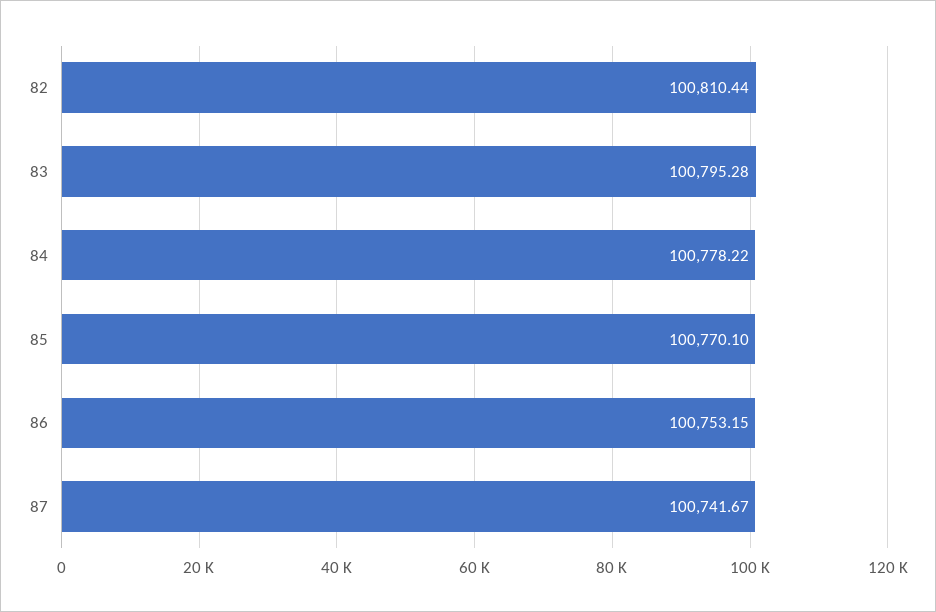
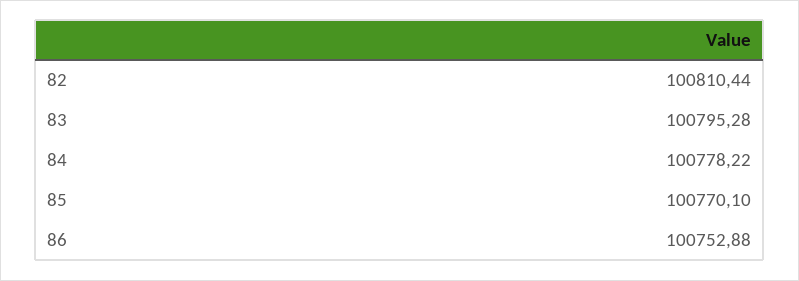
86: 100753.15 -> 100752.88
87: 100741.67 -> none

